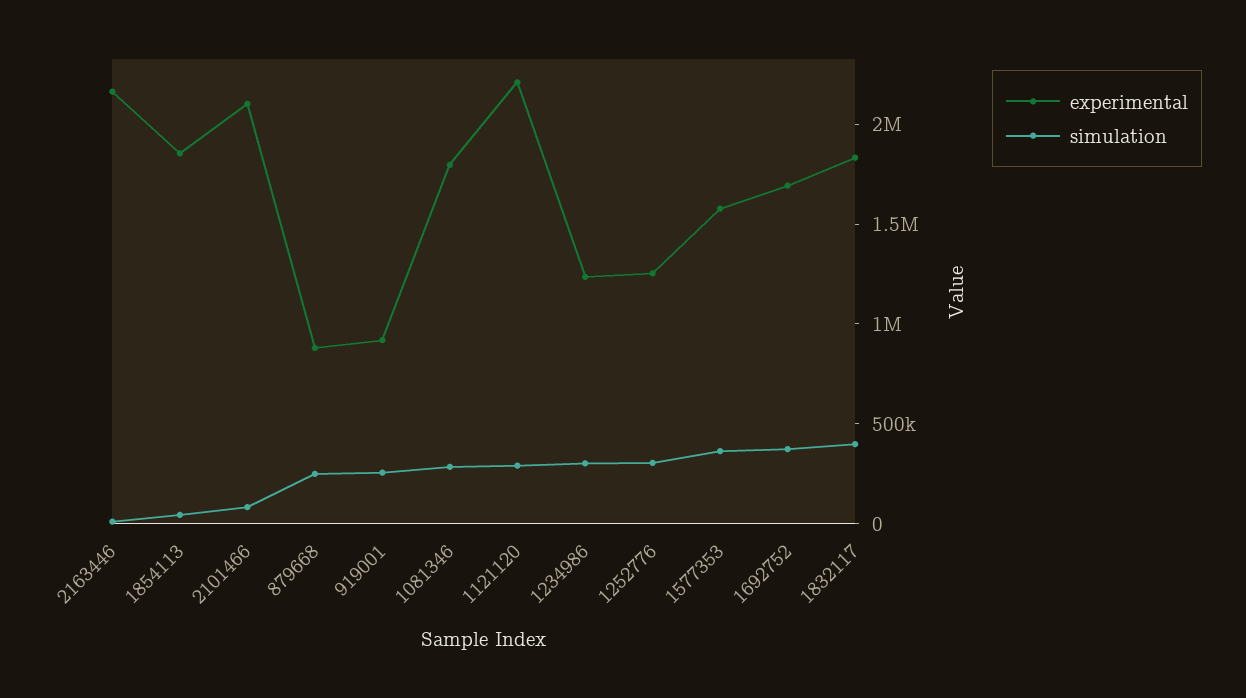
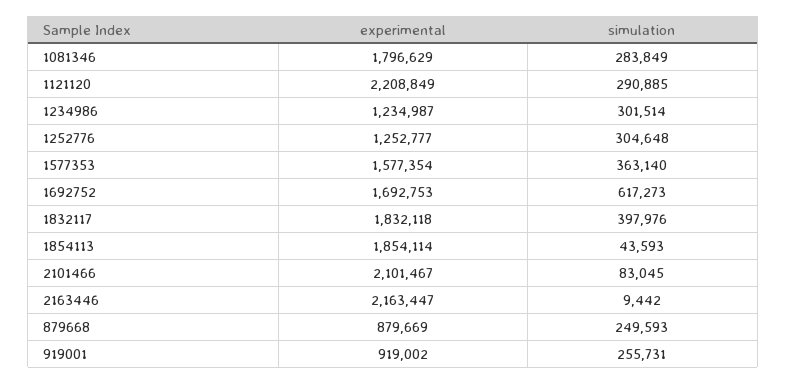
simulation, 1692752: 400000 -> 617273

